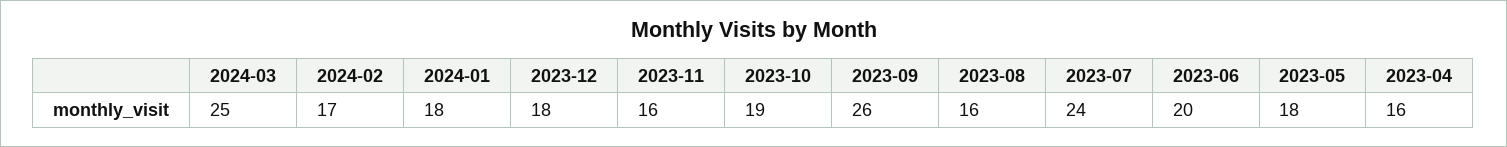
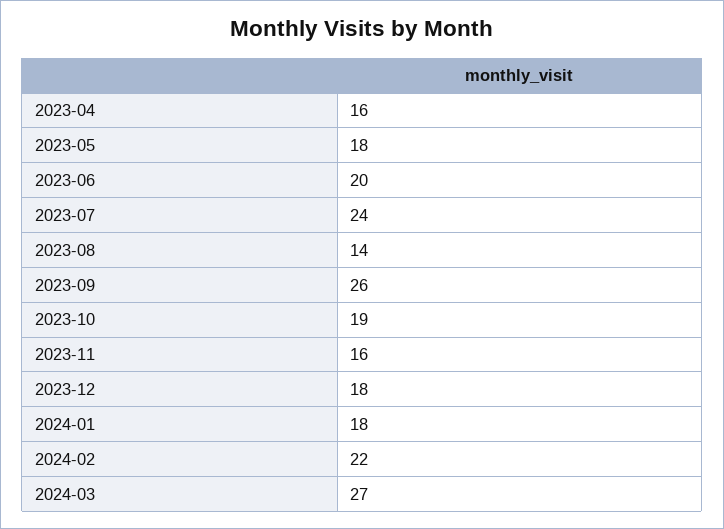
2024-03: 25 -> 27
2024-02: 17 -> 22
2023-08: 16 -> 14

